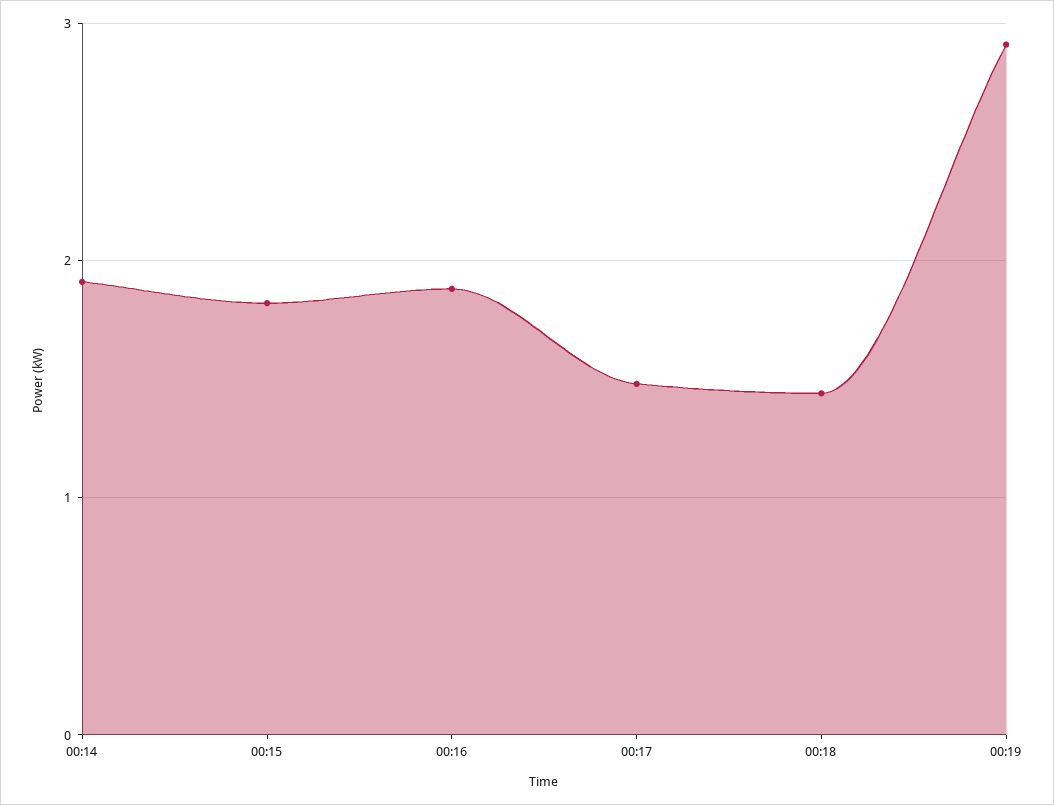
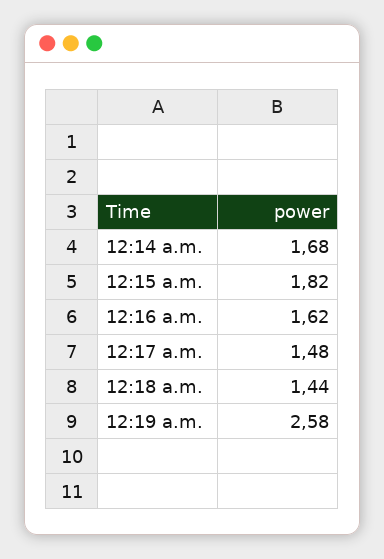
00:14: 1.9 -> 1.68
00:16: 1.9 -> 1.62
00:19: 2.9 -> 2.58

